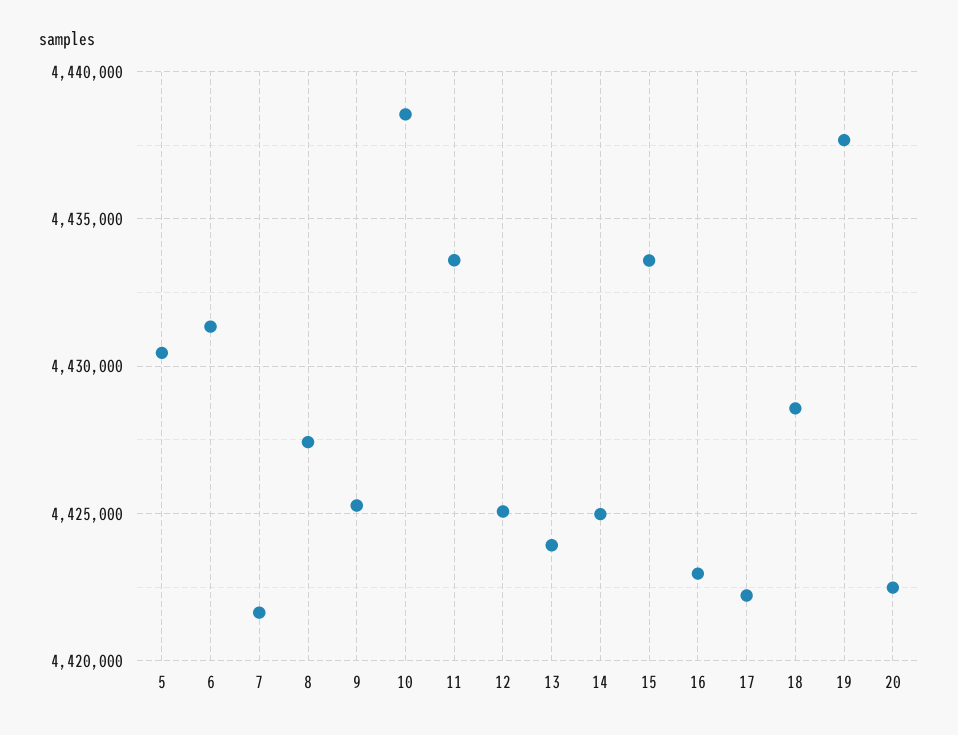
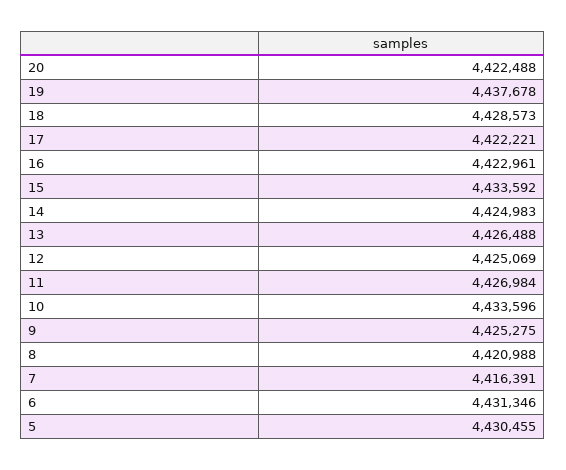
7: 4421500 -> 4416391
8: 4427500 -> 4420988
10: 4438500 -> 4433596
11: 4433500 -> 4426984
13: 4424000 -> 4426488

